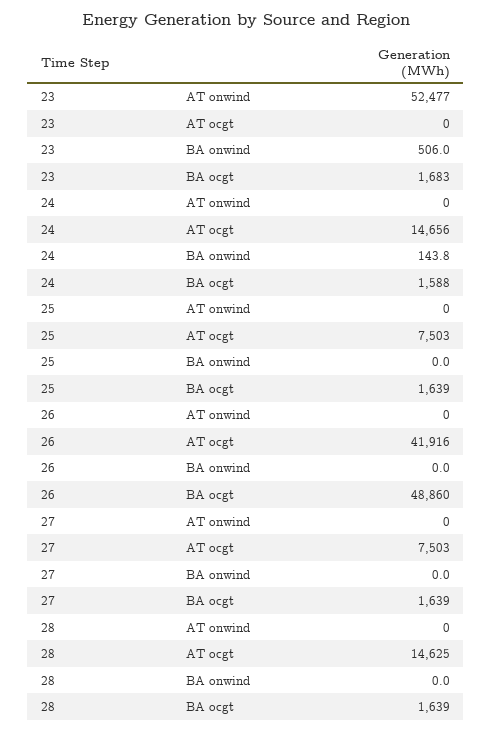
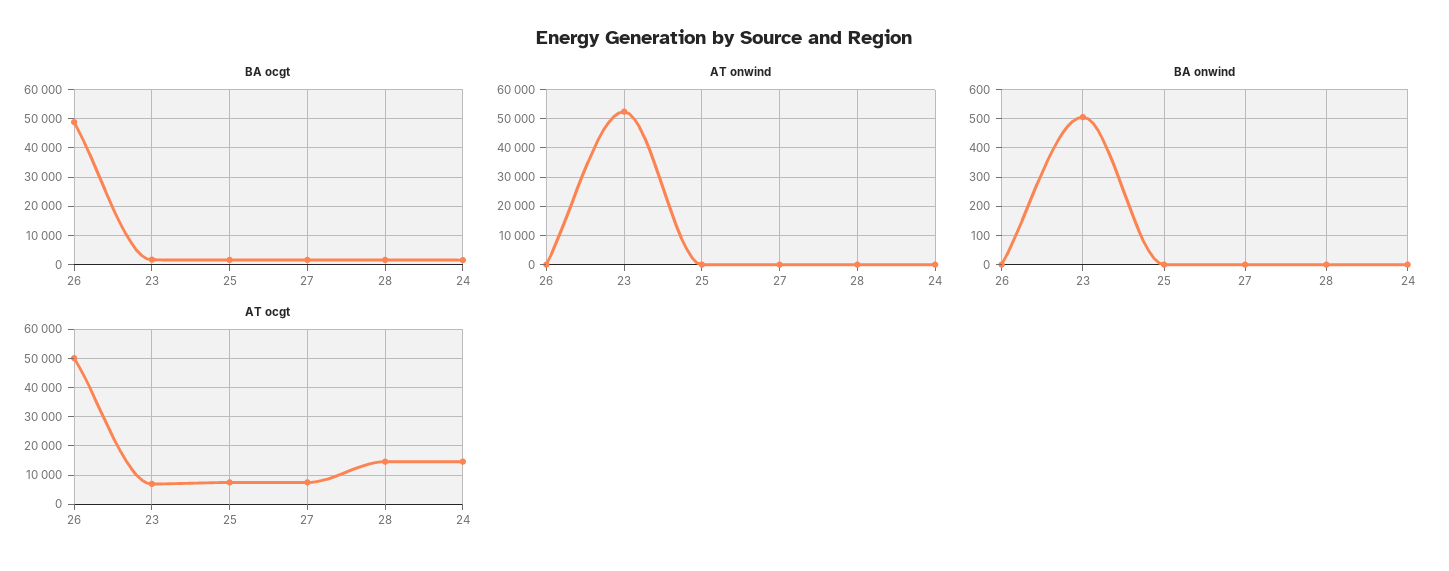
AT ocgt, 23: 0 -> 7500
BA onwind, 24: 143.8 -> 0
AT ocgt, 26: 41916 -> 50000

